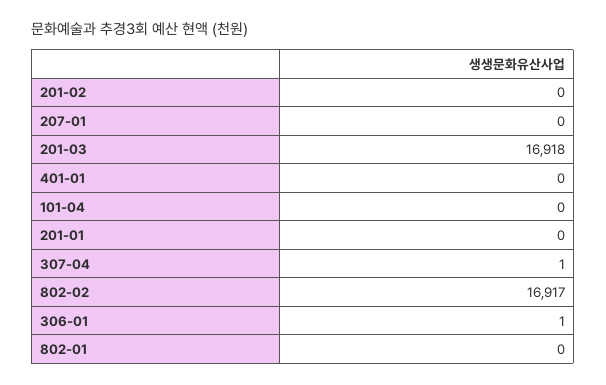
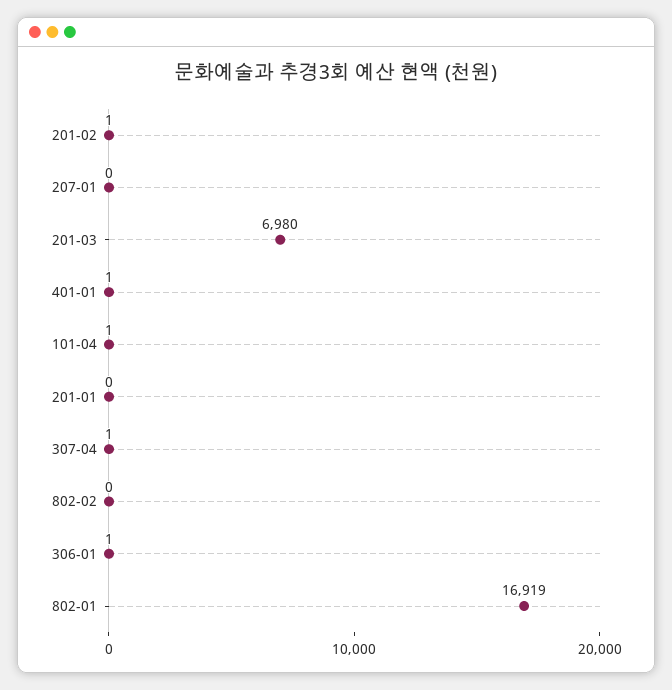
201-02: 0 -> 1
201-03: 16918 -> 6980
401-01: 0 -> 1
101-04: 0 -> 1
802-02: 16917 -> 0
802-01: 0 -> 16919

